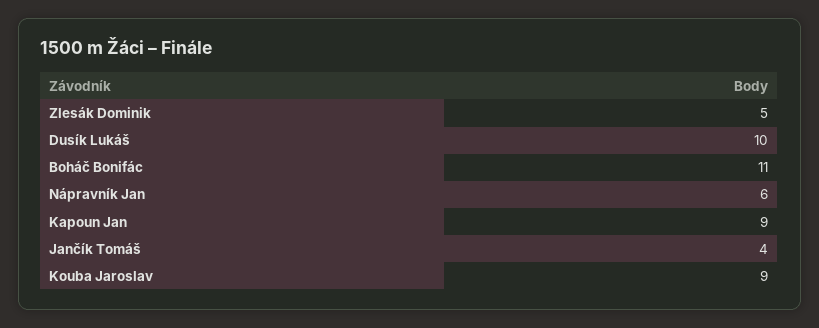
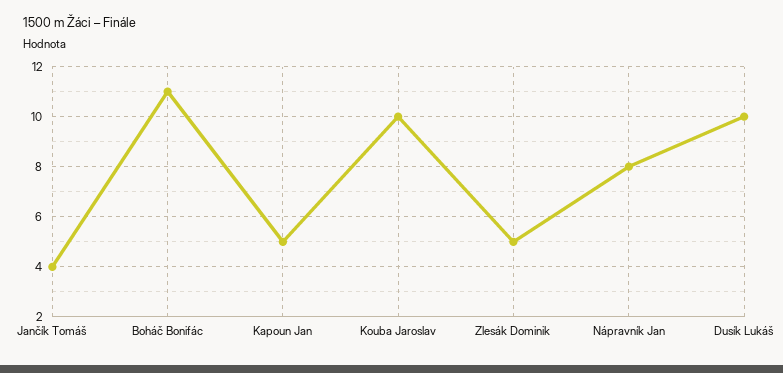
Nápravník Jan: 6 -> 8
Kapoun Jan: 9 -> 5
Kouba Jaroslav: 9 -> 10

